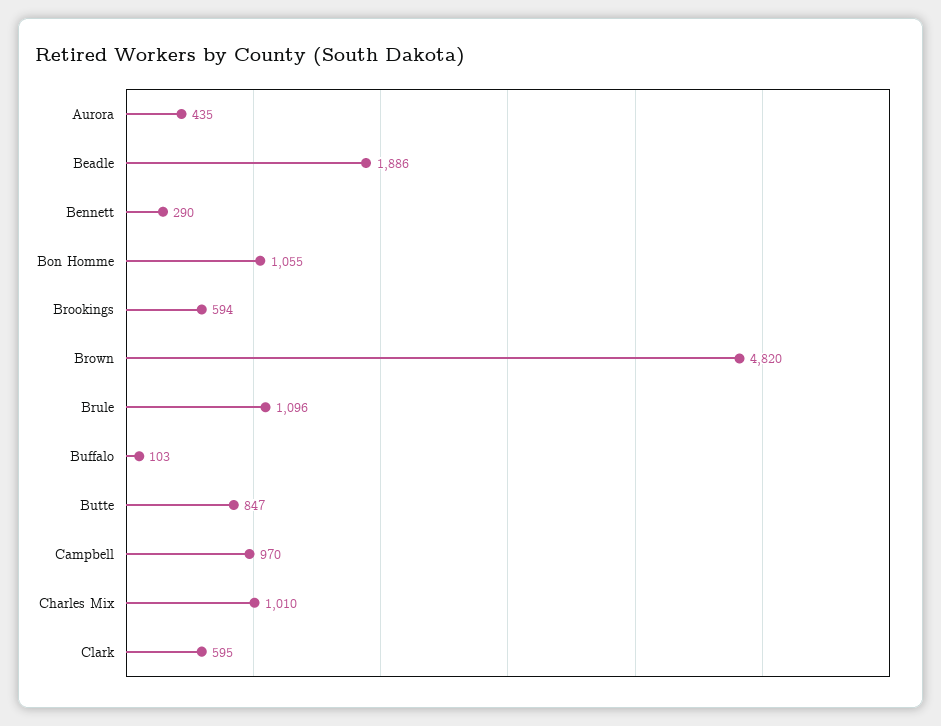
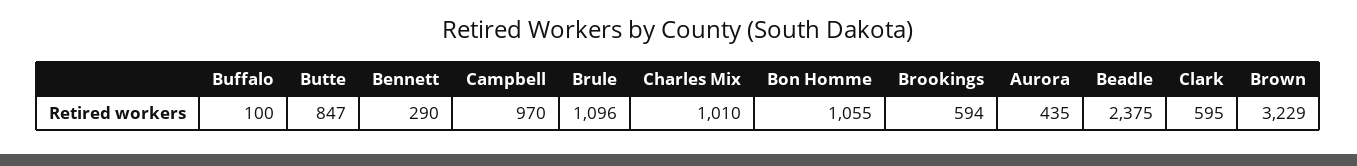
Beadle: 1886 -> 2375
Brown: 4820 -> 3229
Buffalo: 103 -> 100

